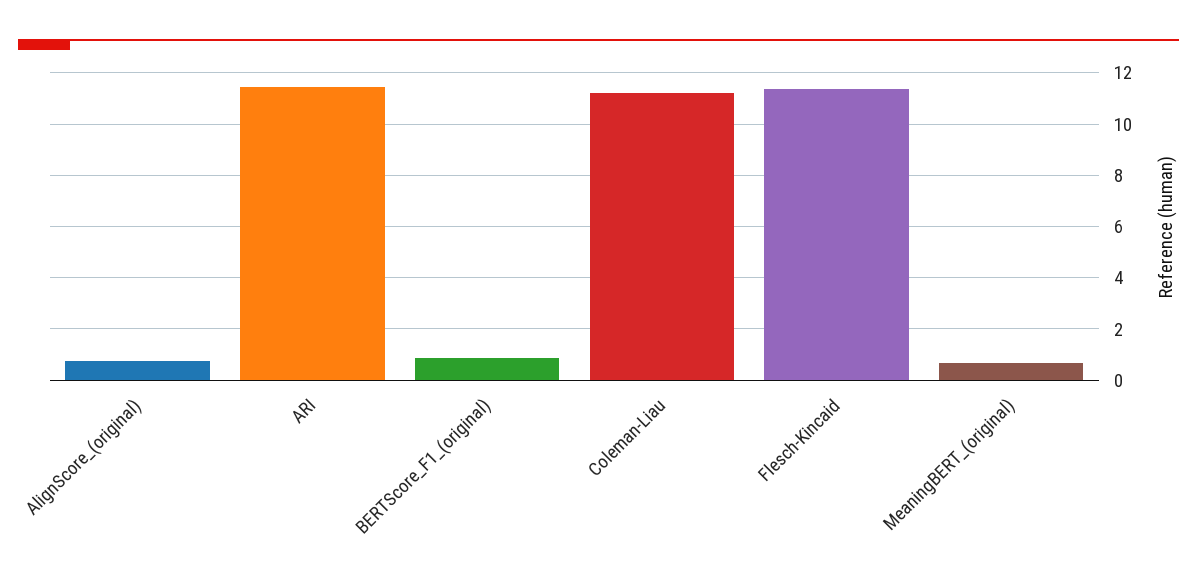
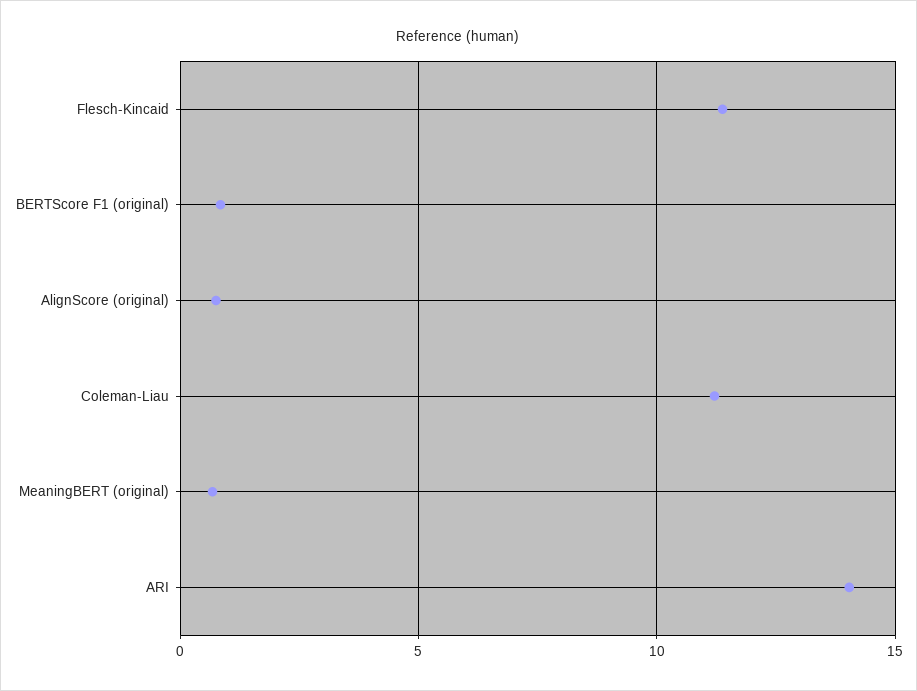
ARI: 11.5 -> 14

